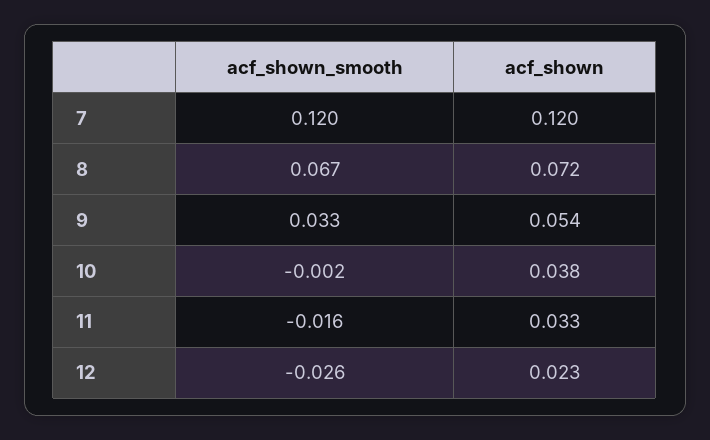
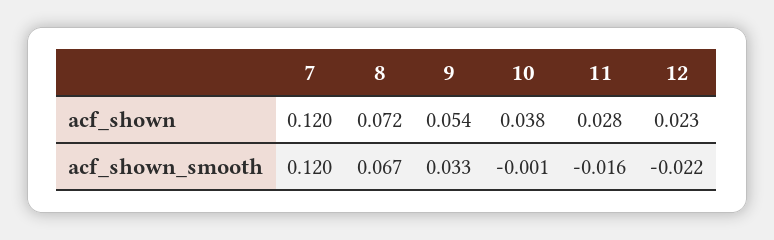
acf_shown_smooth, 10: -0.002 -> -0.001
acf_shown, 11: 0.033 -> 0.028
acf_shown_smooth, 12: -0.026 -> -0.022

